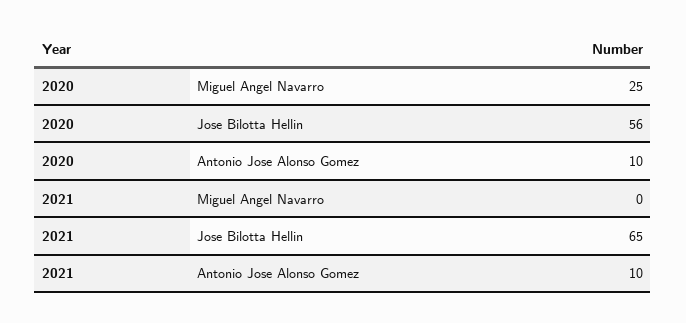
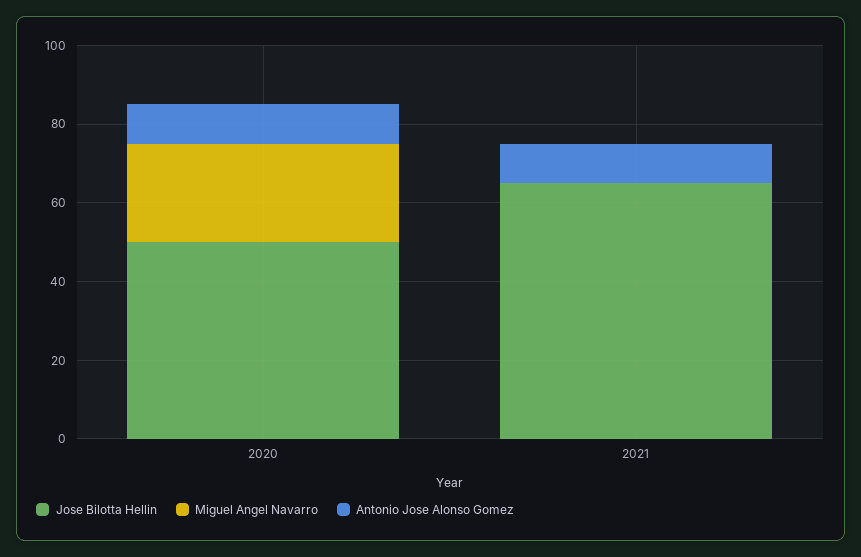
Jose Bilotta Hellin, 2020: 56 -> 50

